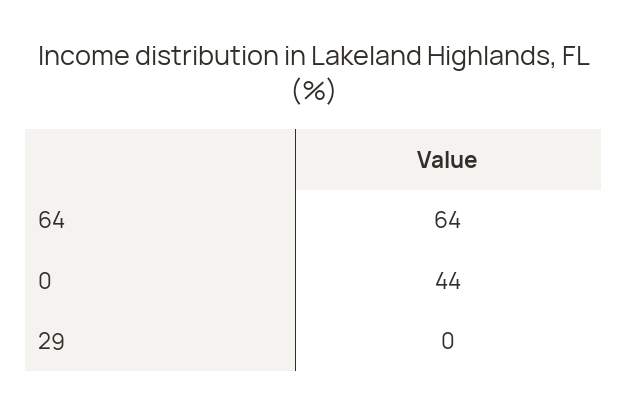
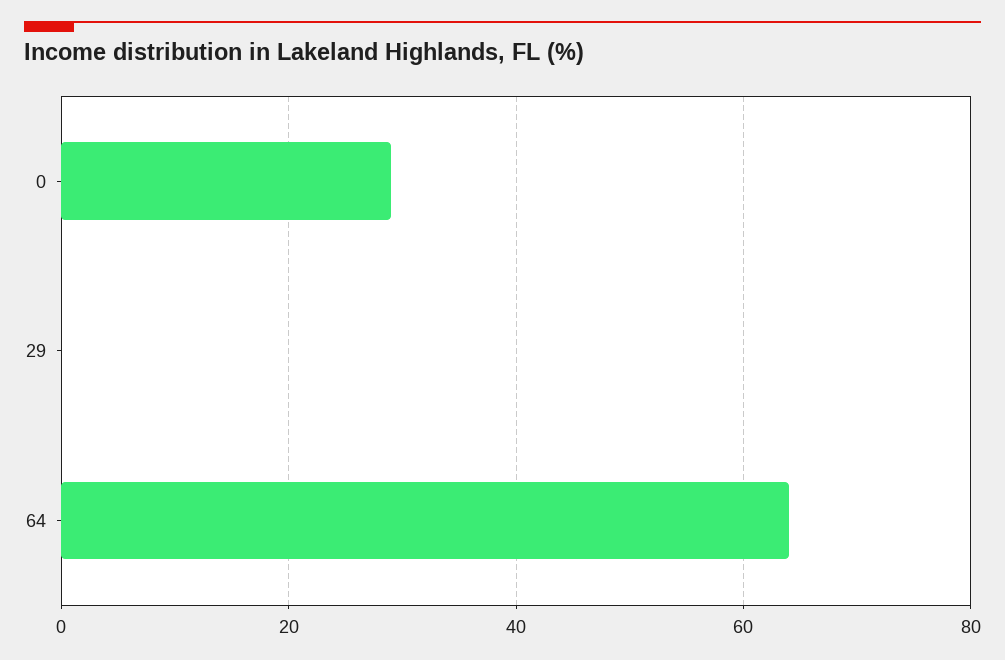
0: 44 -> 30

